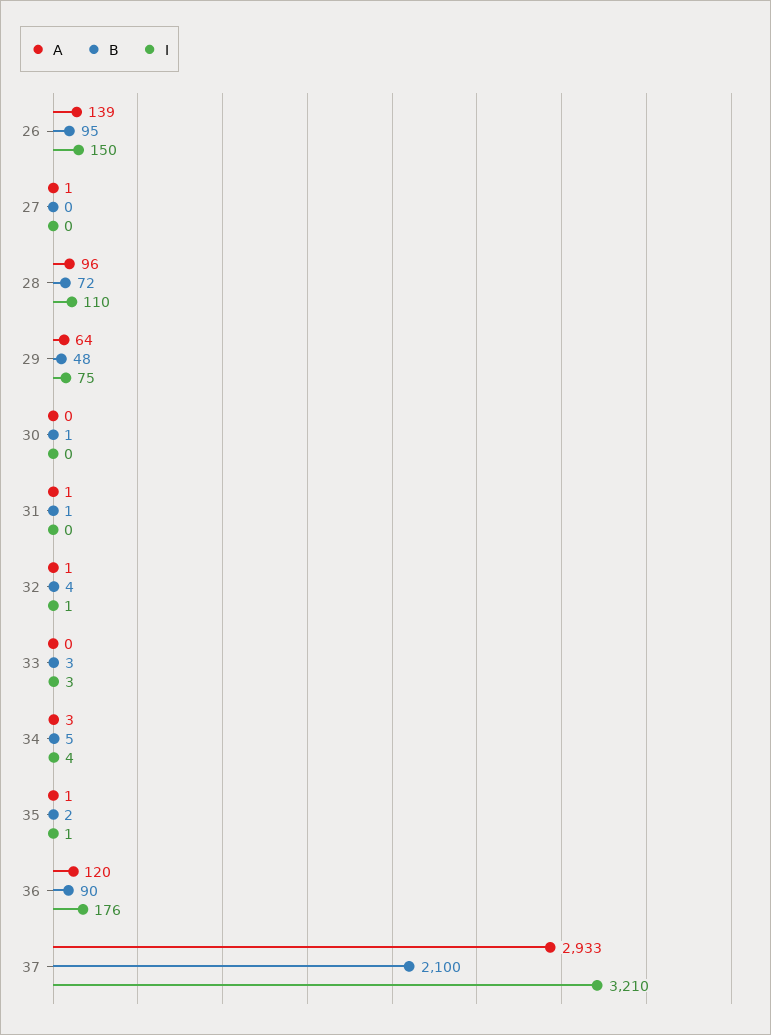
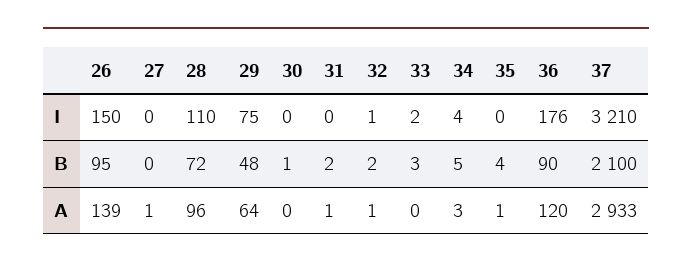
B, 31: 1 -> 2
B, 32: 4 -> 2
I, 33: 3 -> 2
B, 35: 2 -> 4
I, 35: 1 -> 0

